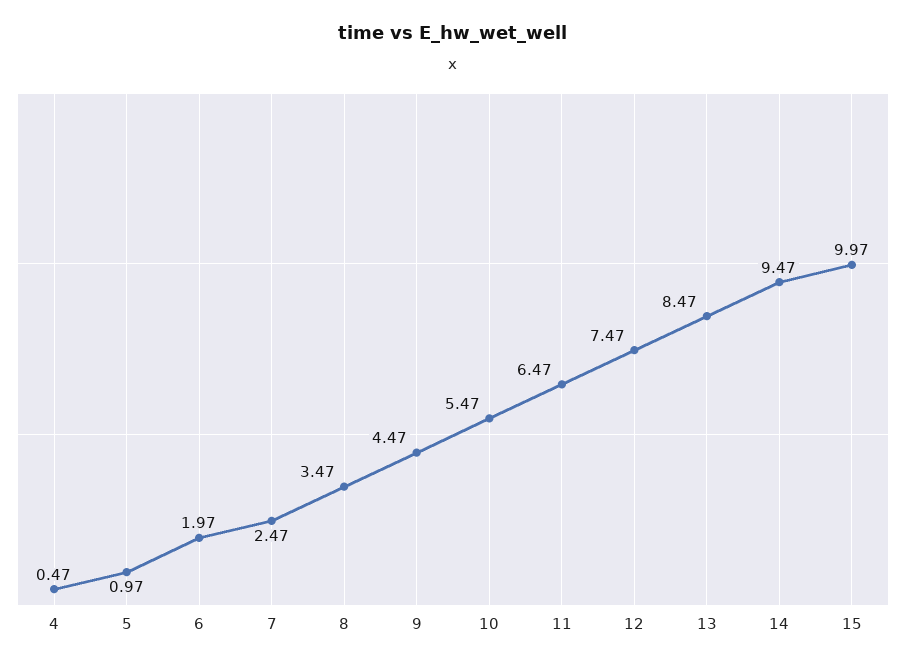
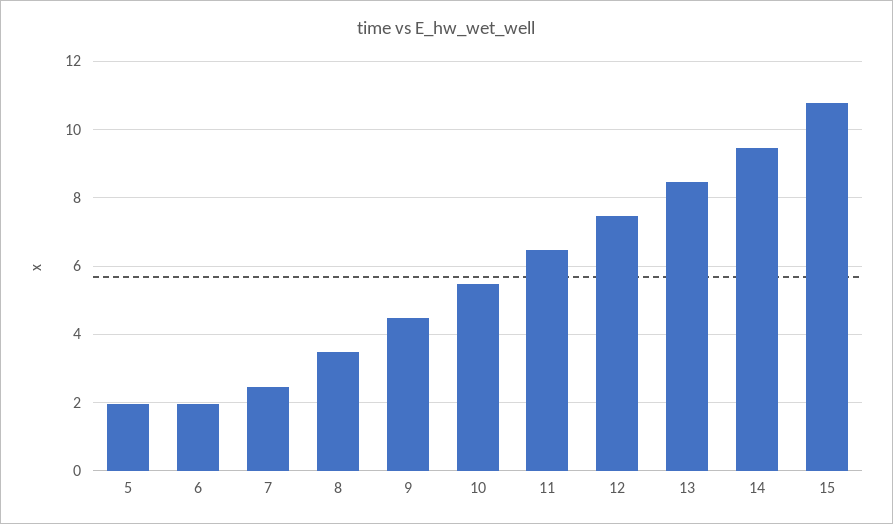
4: 0.47 -> none
5: 0.97 -> 2
15: 9.97 -> 10.8

